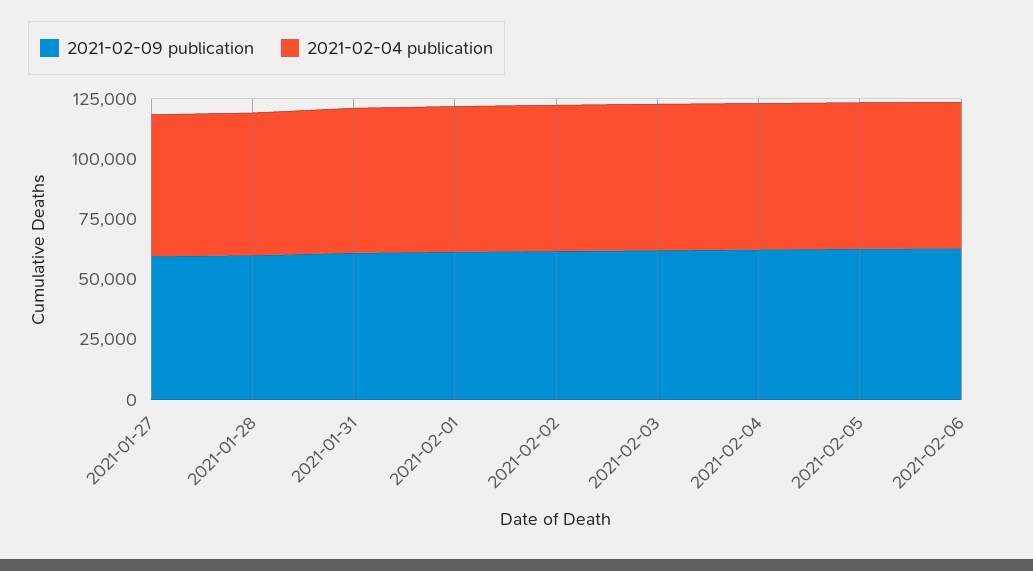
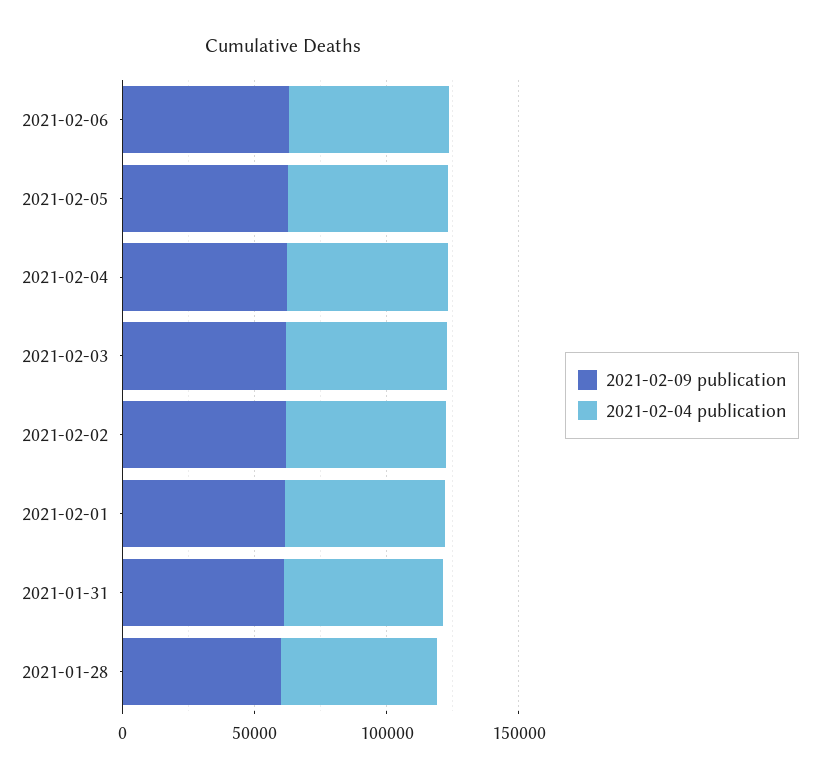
2021-02-09 publication, 2021-01-27: 60000 -> none
2021-02-04 publication, 2021-01-27: 60000 -> none

